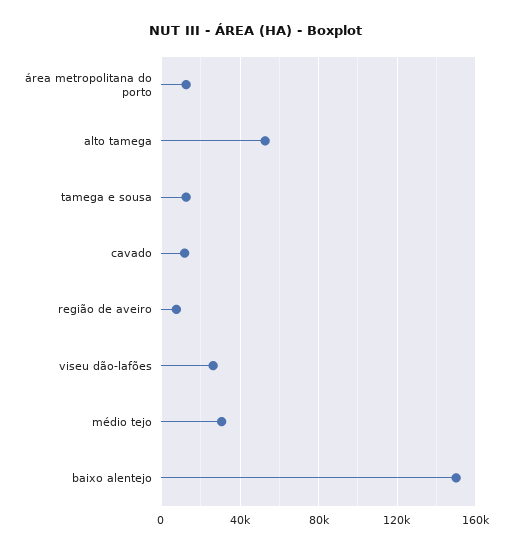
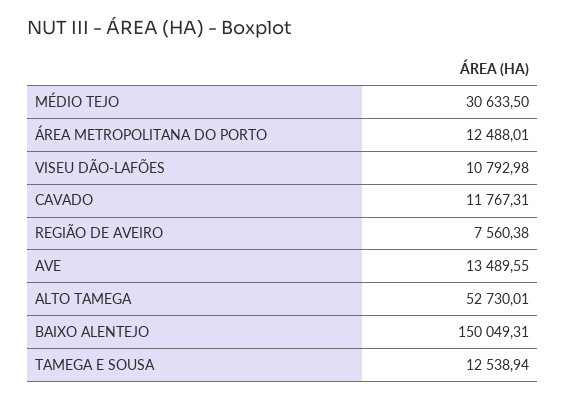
viseu dão-lafões: 25000 -> 10792.98
AVE: none -> 13489.55

